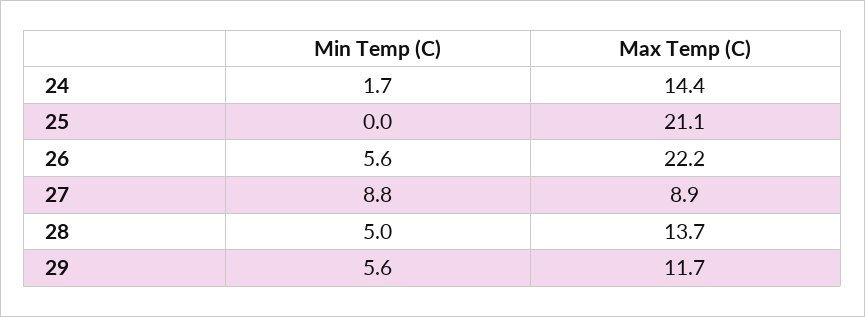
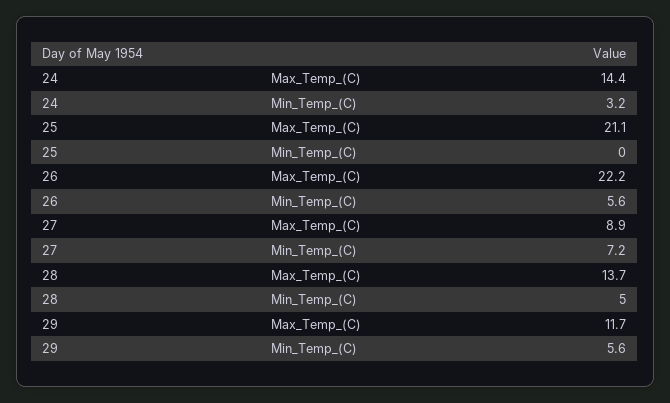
Min Temp (C), 24: 1.7 -> 3.2
Min Temp (C), 27: 8.8 -> 7.2

